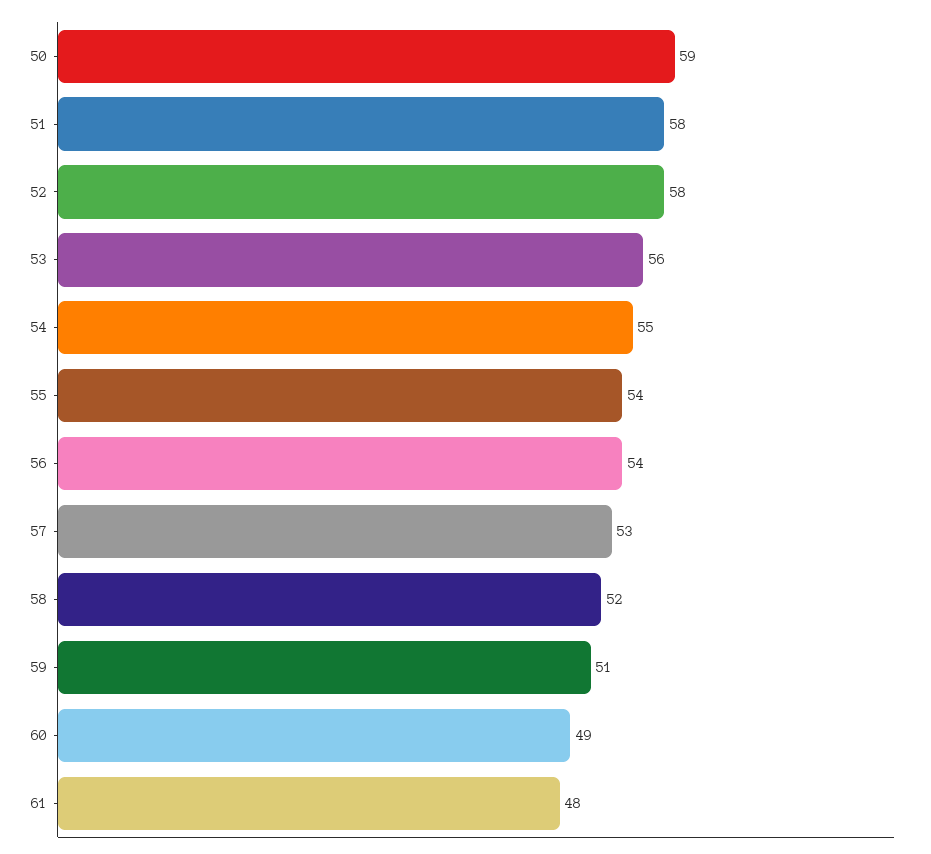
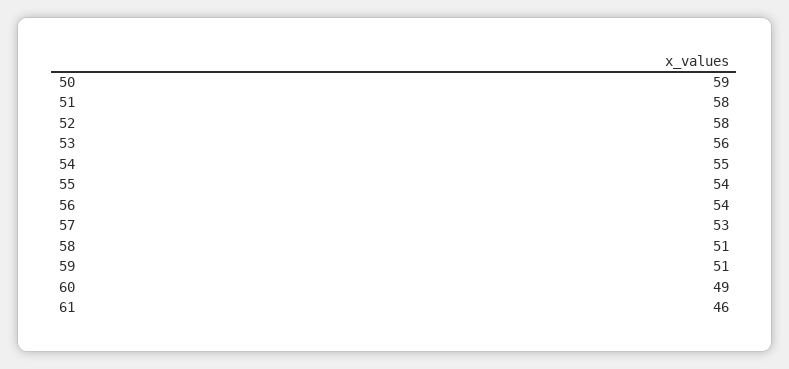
58: 52 -> 51
61: 48 -> 46

